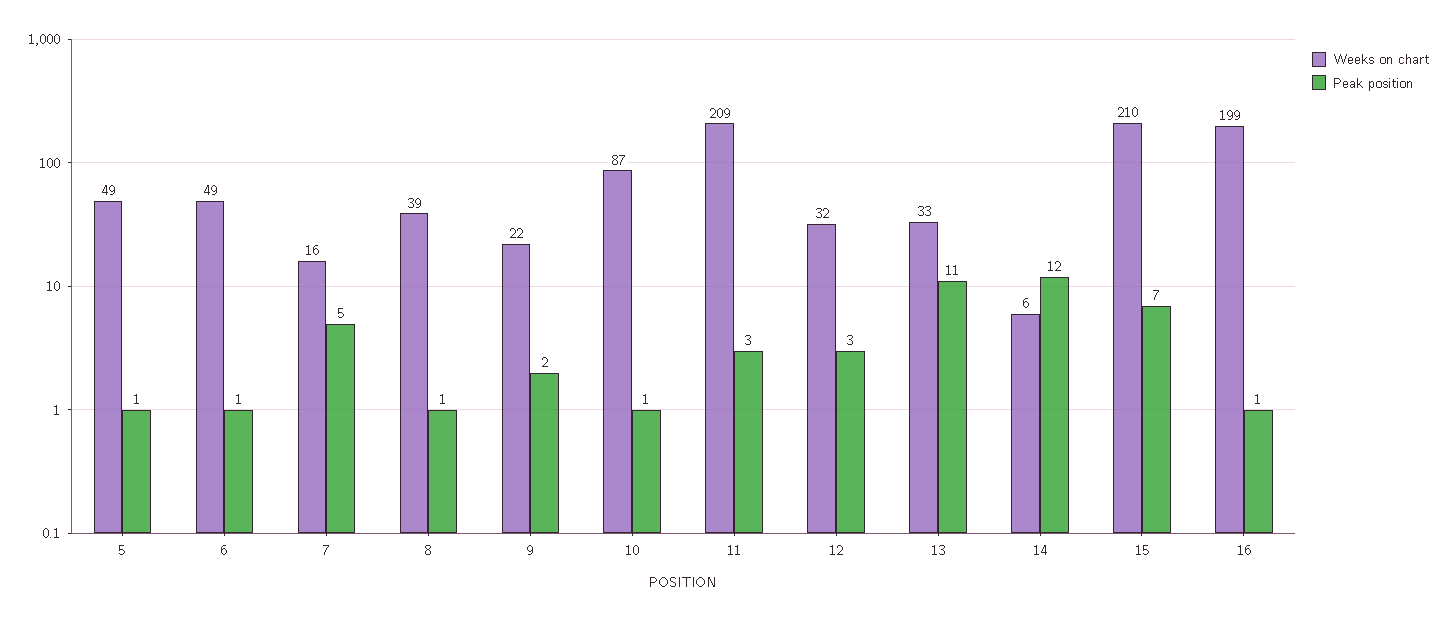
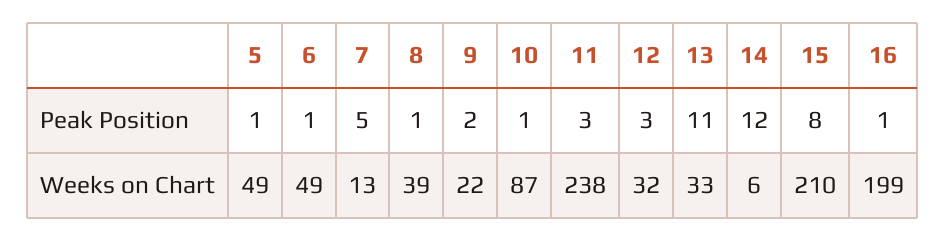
Weeks on chart, 7: 16 -> 13
Weeks on chart, 11: 209 -> 238
Peak position, 15: 7 -> 8

